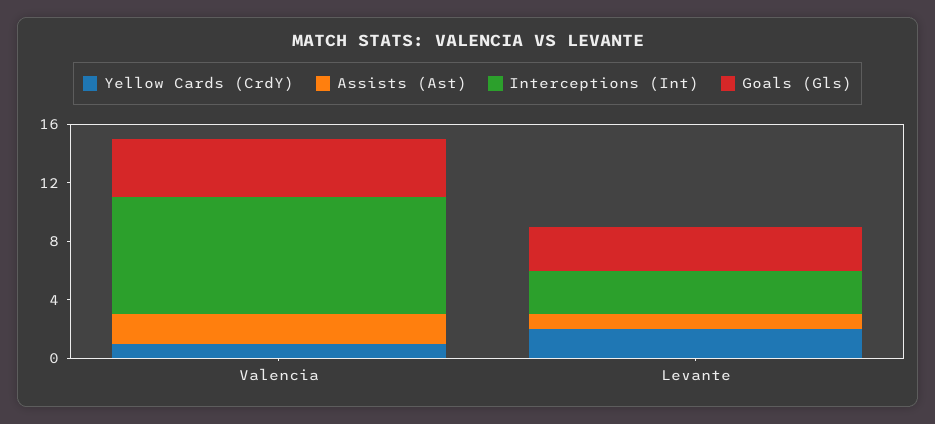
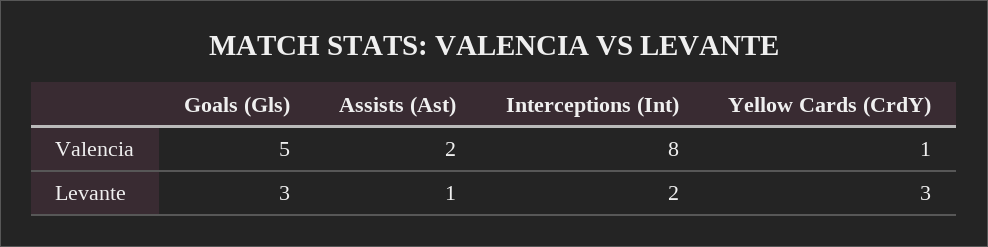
Goals (Gls), Valencia: 4 -> 5
Yellow Cards (CrdY), Levante: 2 -> 3
Interceptions (Int), Levante: 3 -> 2

